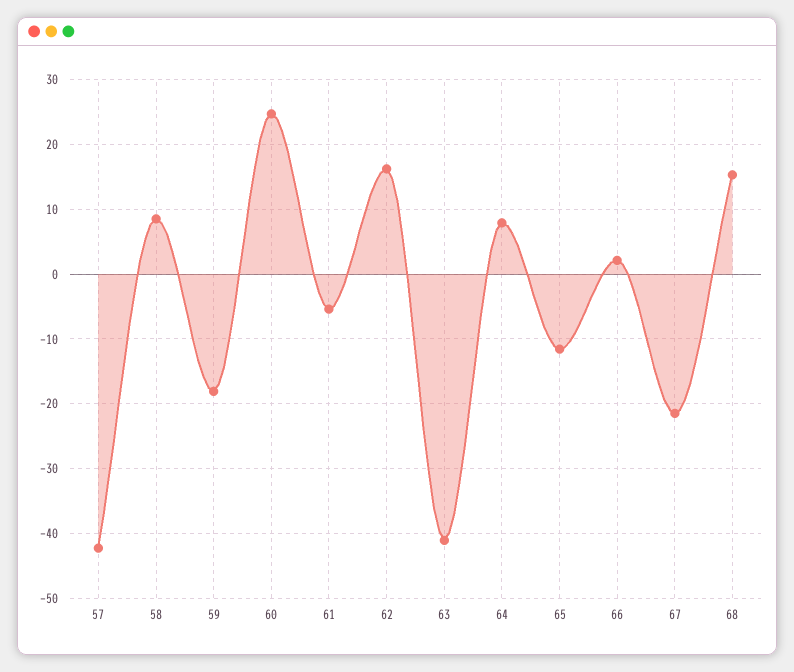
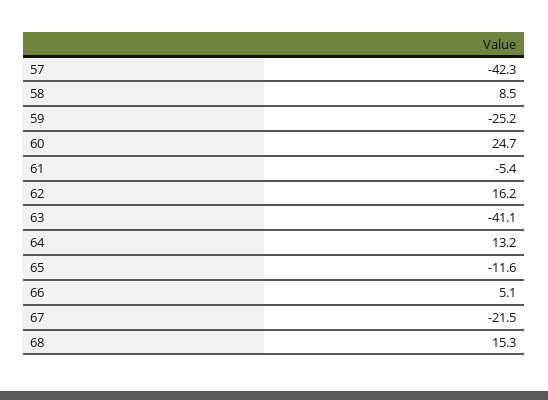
59: -18 -> -25.2
64: 8 -> 13.2
66: 2 -> 5.1

